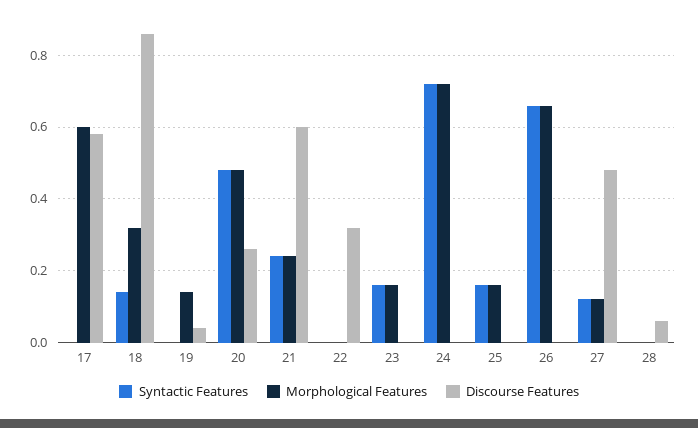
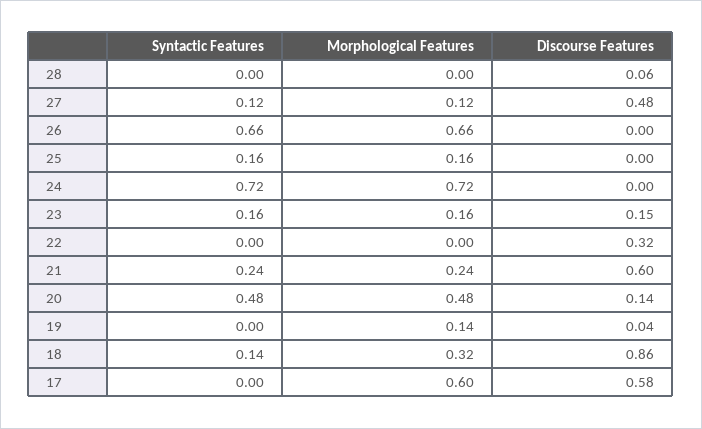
Discourse Features, 20: 0.25 -> 0.14
Discourse Features, 23: 0 -> 0.15

